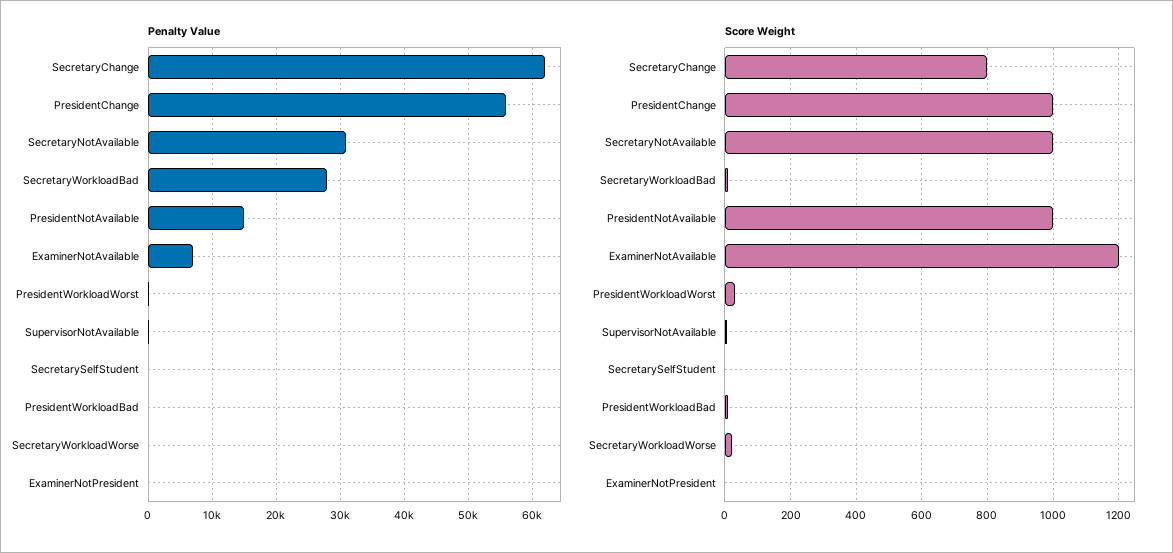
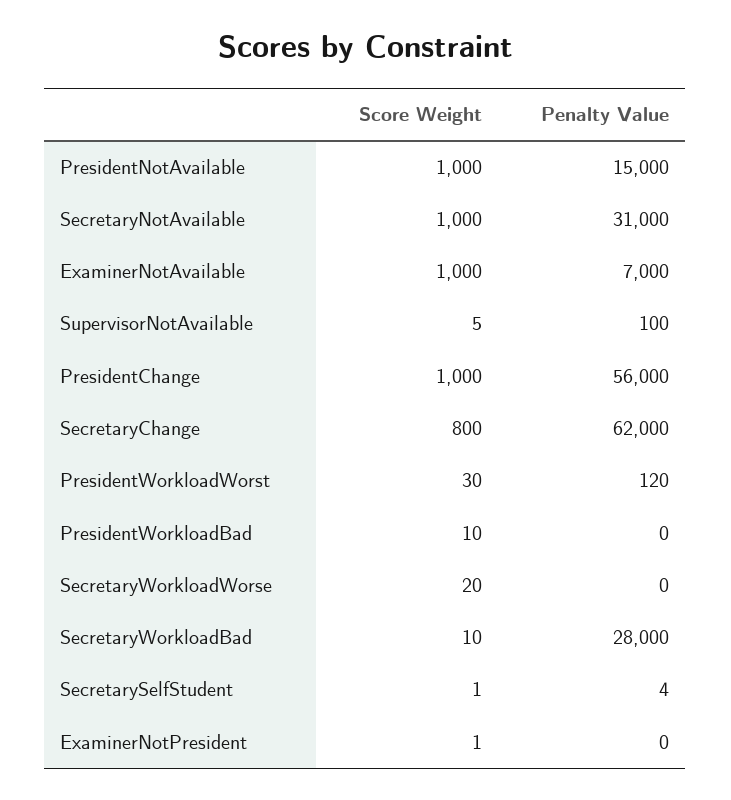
Score Weight, ExaminerNotAvailable: 1200 -> 1000

